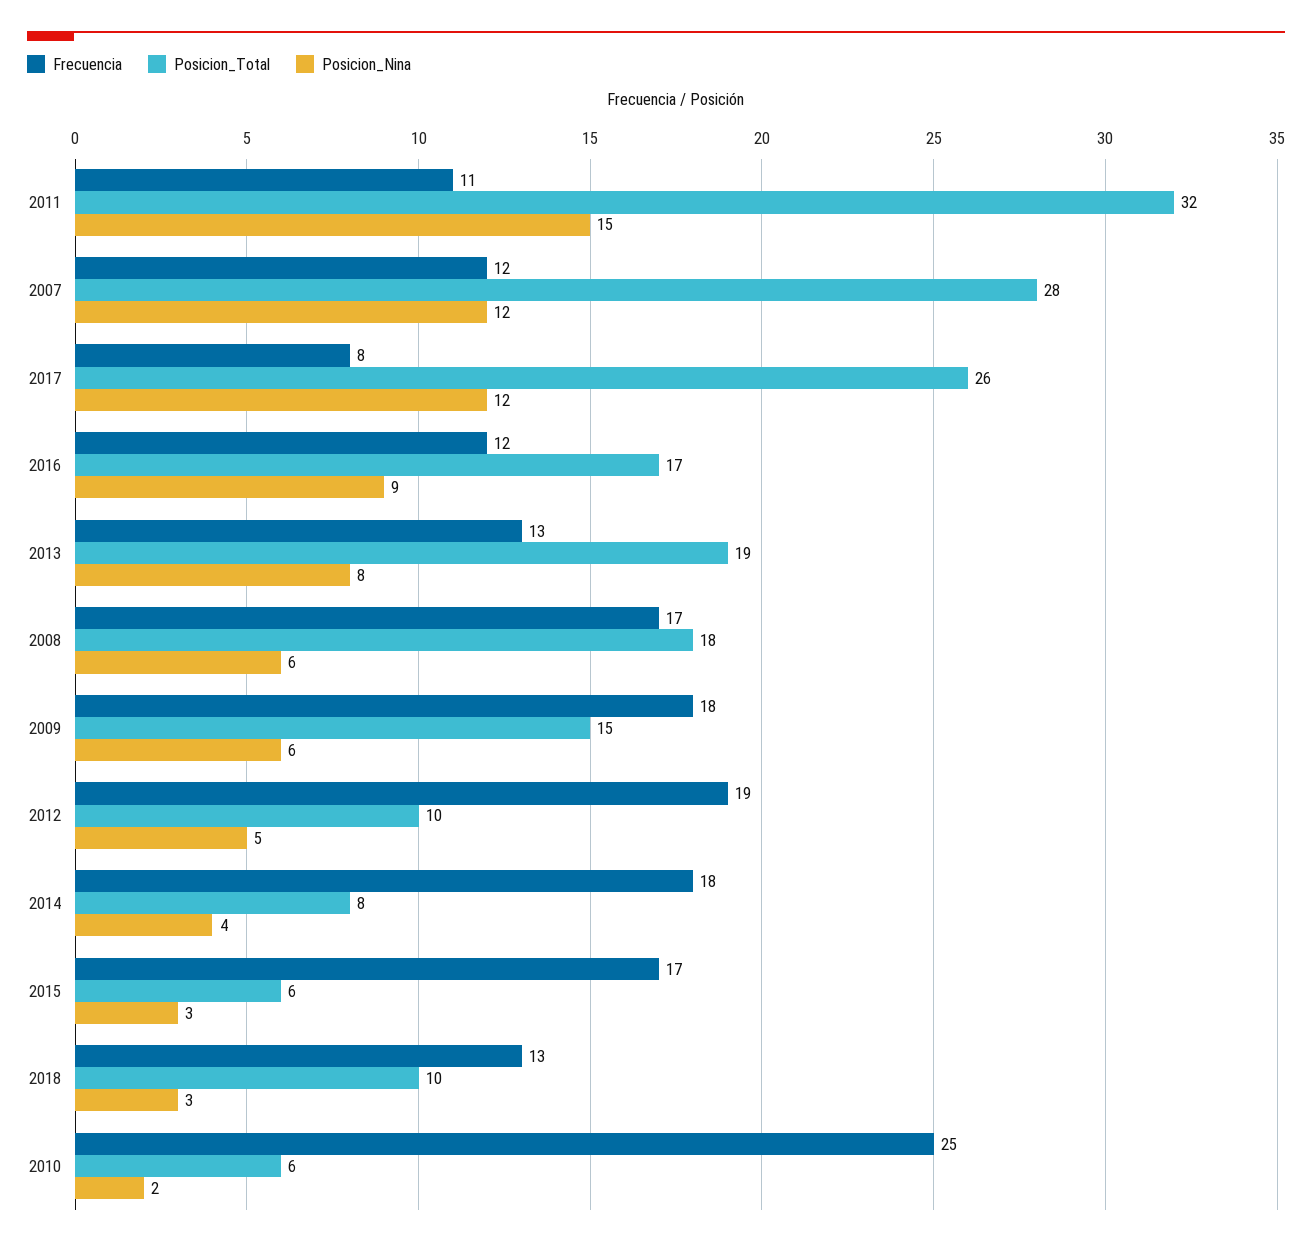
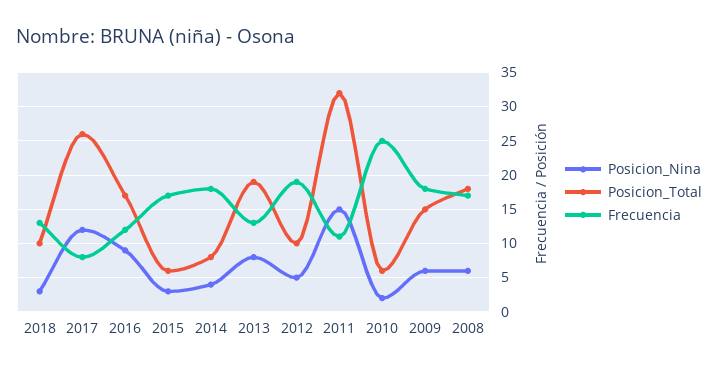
Frecuencia, 2007: 12 -> none
Posicion_Total, 2007: 28 -> none
Posicion_Nina, 2007: 12 -> none

